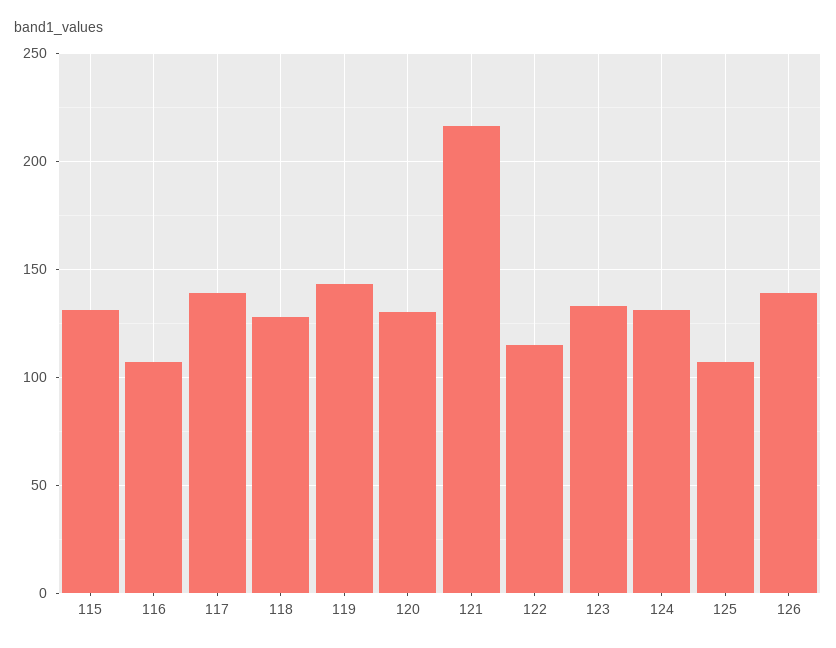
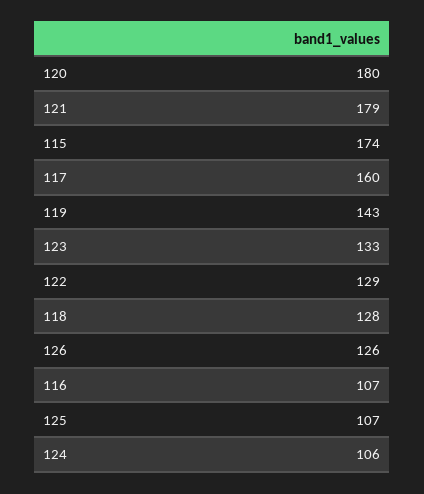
115: 130 -> 174
117: 140 -> 160
120: 130 -> 180
121: 215 -> 179
122: 115 -> 129
124: 130 -> 106
126: 140 -> 126

